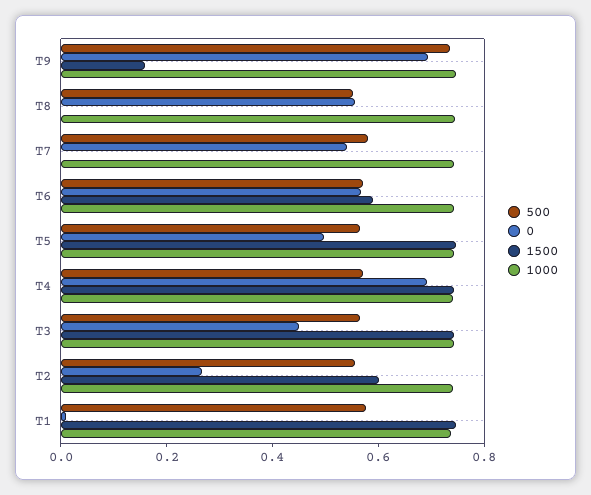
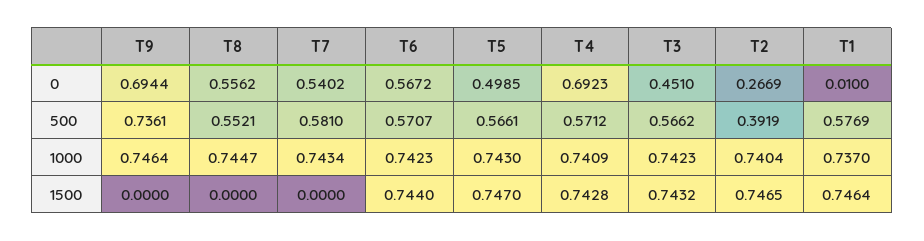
1500, T9: 0.15 -> 0
1500, T6: 0.6 -> 0.744
500, T2: 0.55 -> 0.3919
1500, T2: 0.6 -> 0.7465

